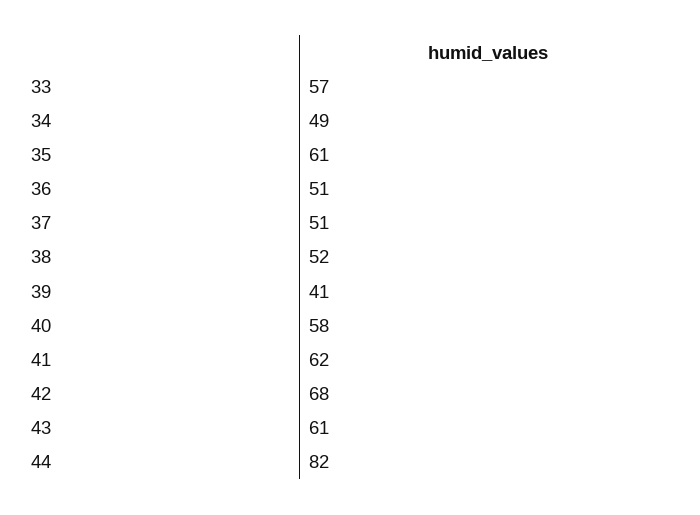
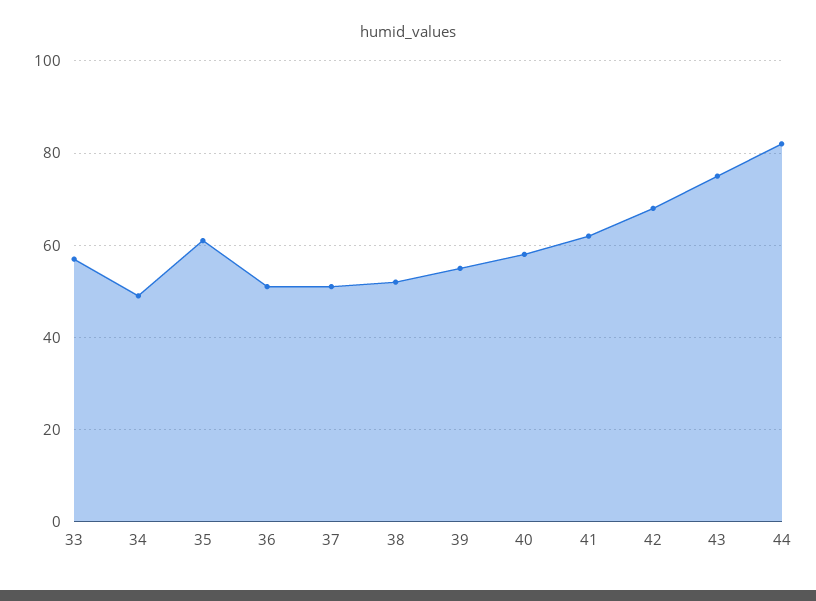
39: 41 -> 55
43: 61 -> 75

